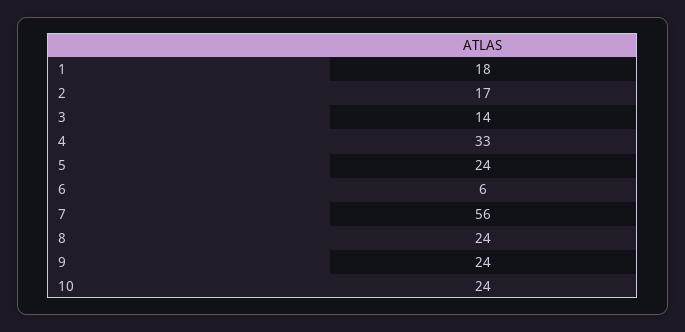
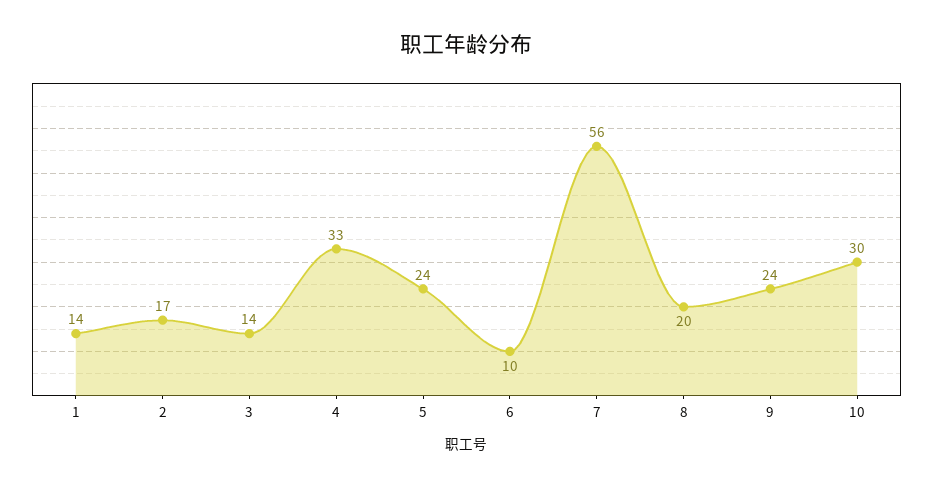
1: 18 -> 14
6: 6 -> 10
8: 24 -> 20
10: 24 -> 30

